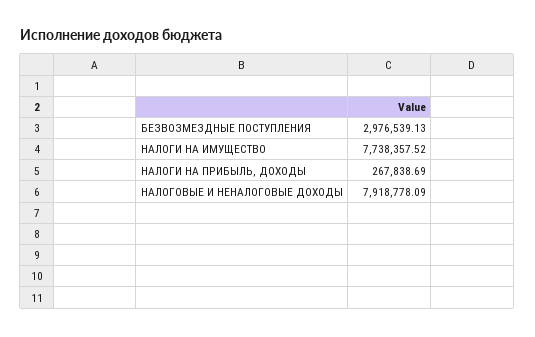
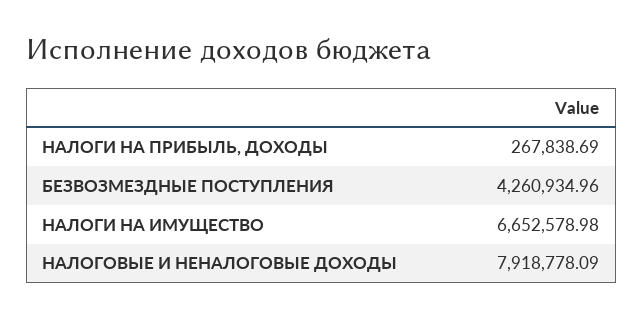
БЕЗВОЗМЕЗДНЫЕ ПОСТУПЛЕНИЯ: 2976539.13 -> 4260934.96
НАЛОГИ НА ИМУЩЕСТВО: 7738357.52 -> 6652578.98

